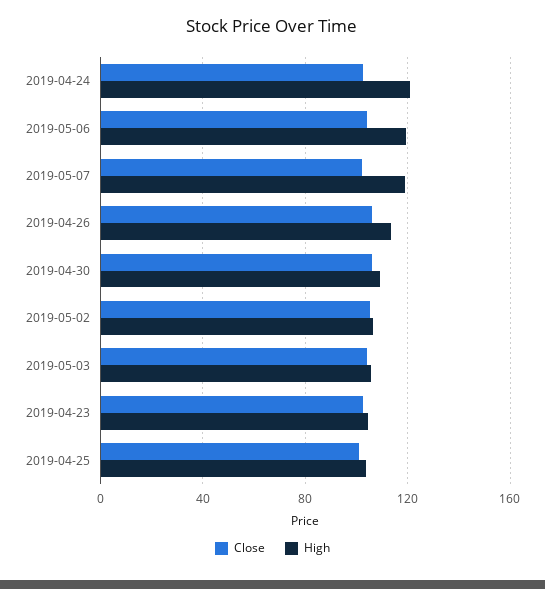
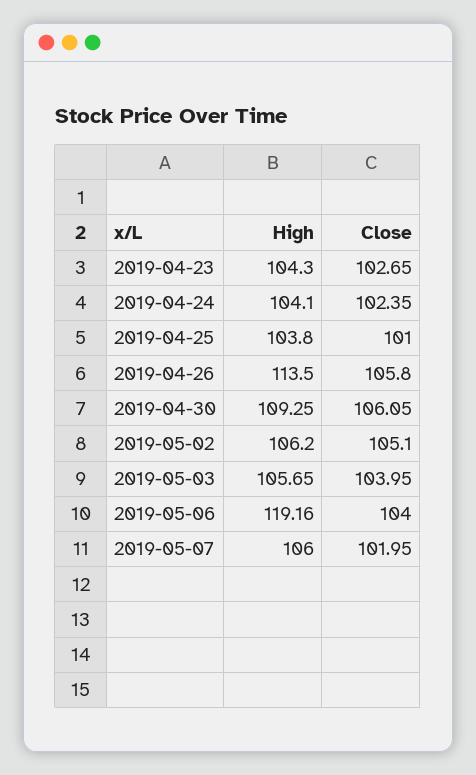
High, 2019-04-24: 120 -> 104.1
High, 2019-05-07: 120 -> 106

